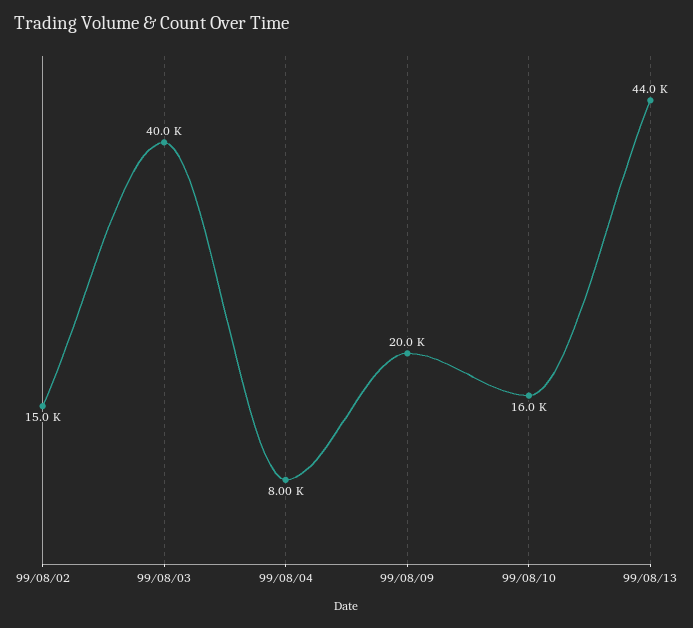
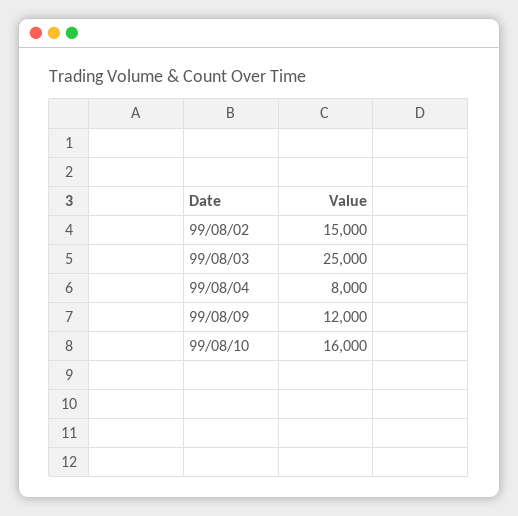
99/08/03: 40000 -> 25000
99/08/09: 20000 -> 12000
99/08/13: 44000 -> none

